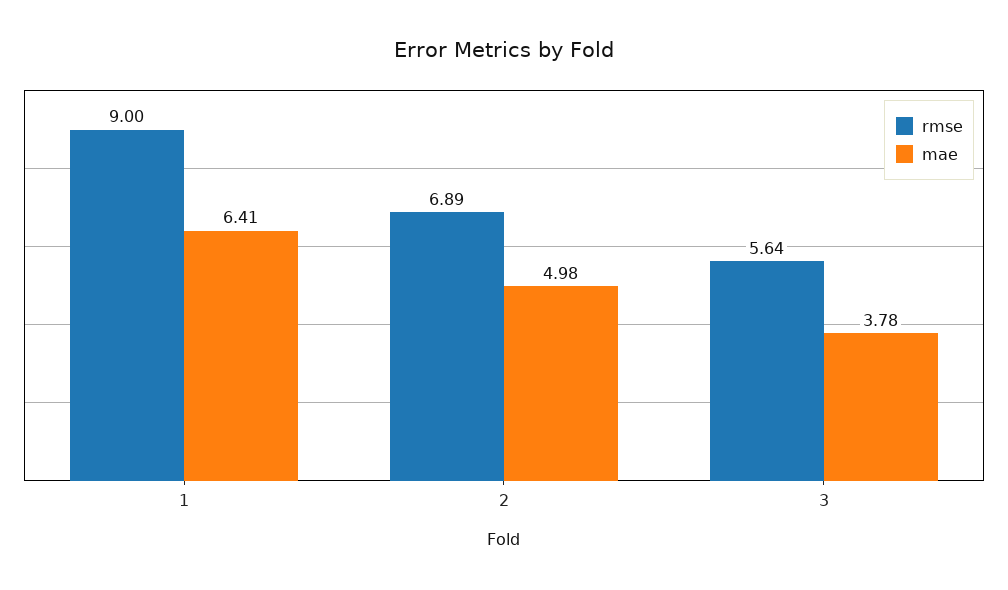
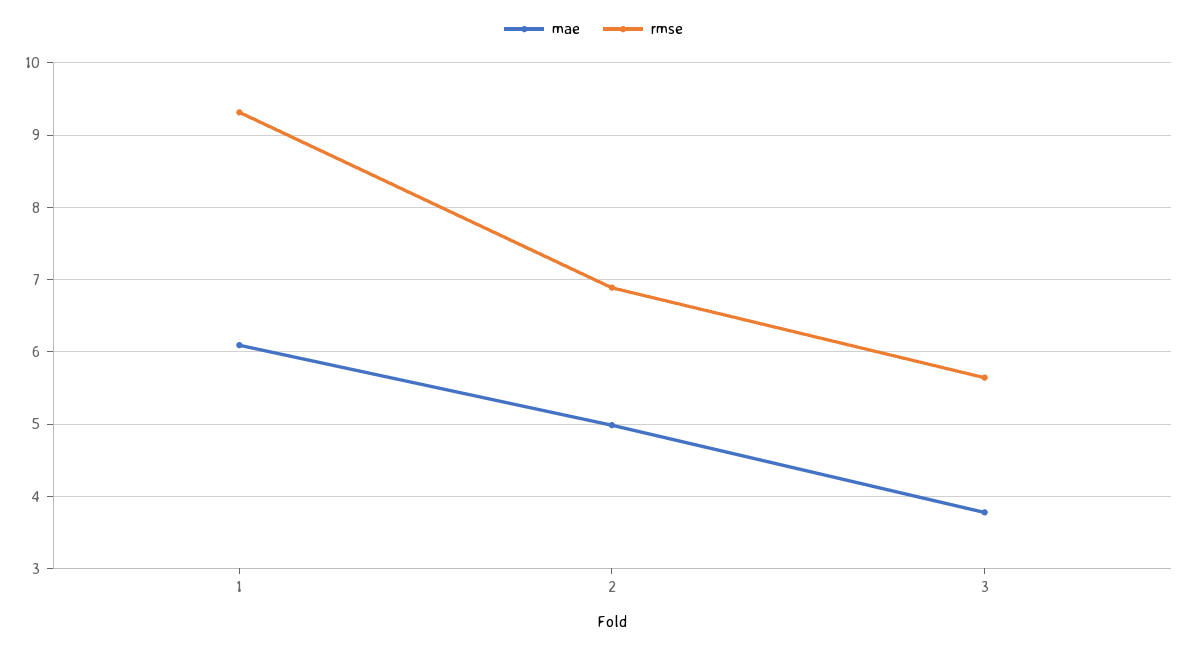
rmse, 1: 9 -> 9.3
mae, 1: 6.41 -> 6.1

